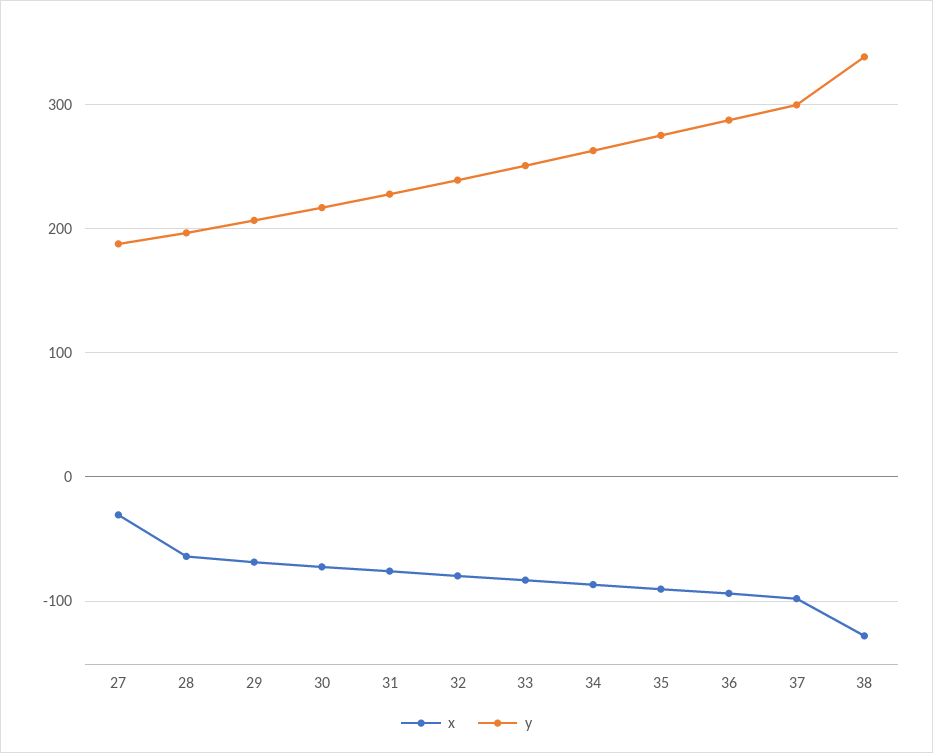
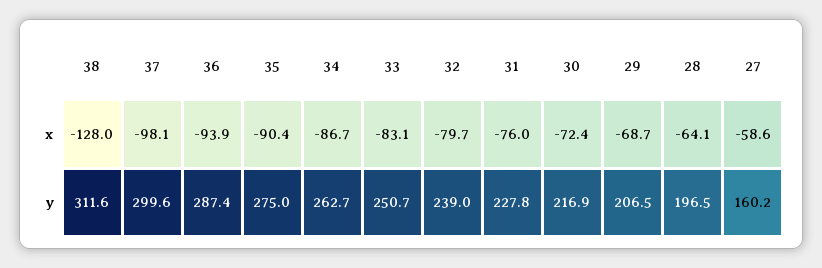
x, 27: -30 -> -58.6
y, 27: 190 -> 160.2
y, 38: 340 -> 311.6

